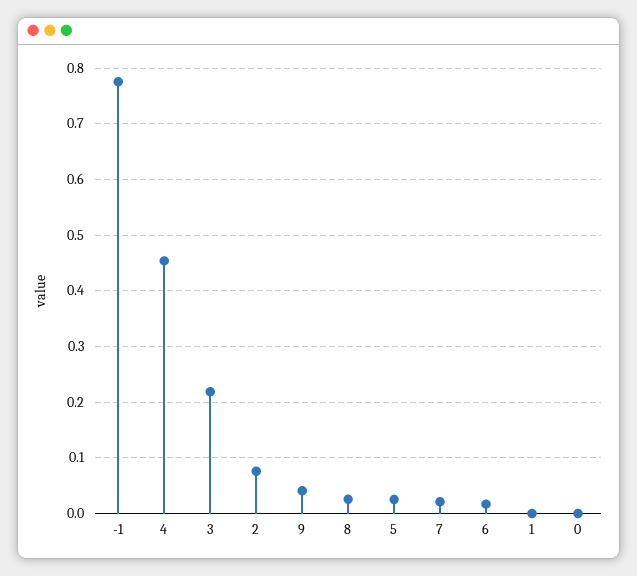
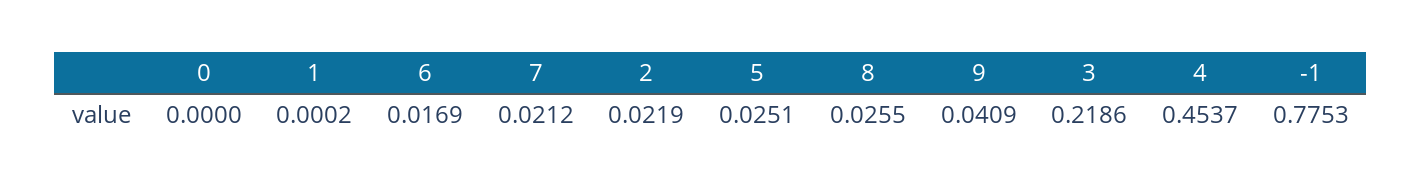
2: 0.08 -> 0.0219

